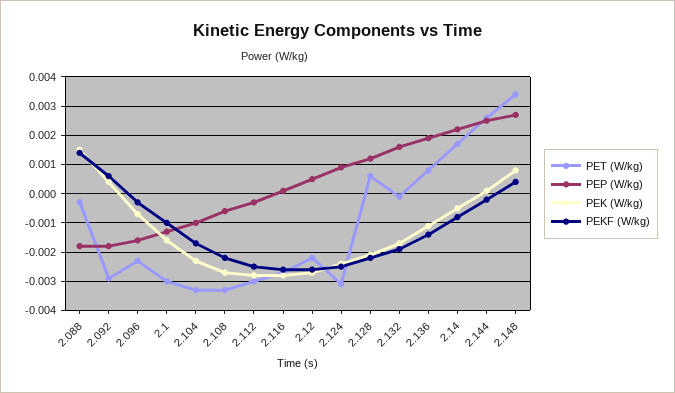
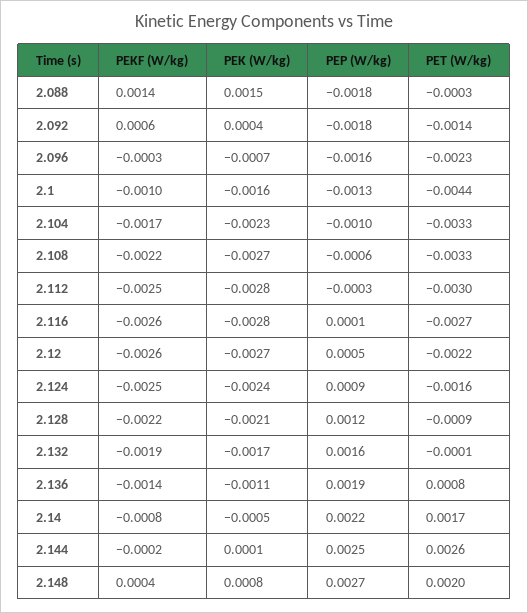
PET (W/kg), 2.092: -0.003 -> -0.0014
PET (W/kg), 2.1: -0.003 -> -0.0044
PET (W/kg), 2.124: -0.003 -> -0.0016
PET (W/kg), 2.128: 0.0005 -> -0.0009
PET (W/kg), 2.148: 0.0035 -> 0.002

